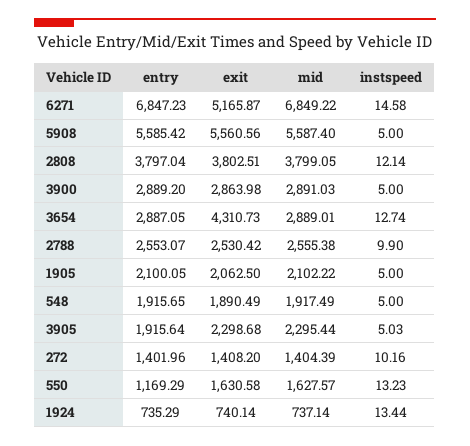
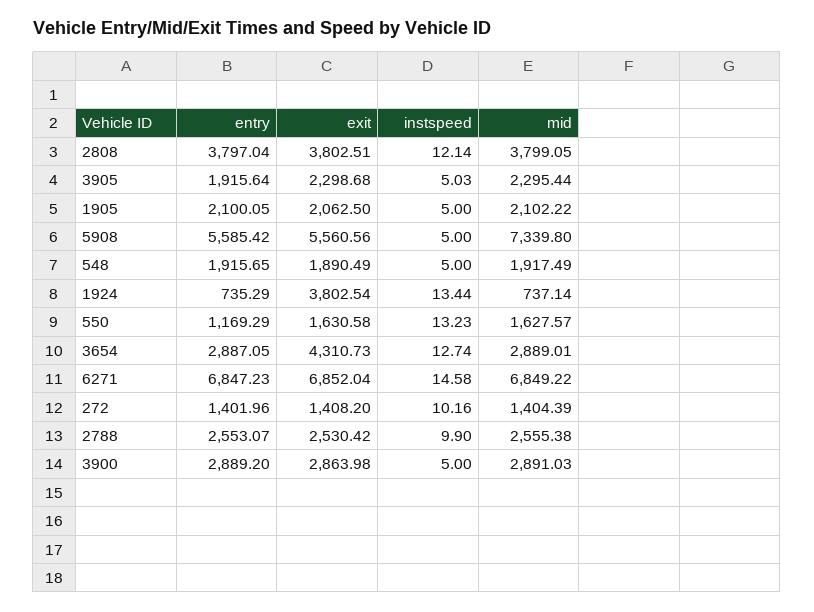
exit, 6271: 5165.87 -> 6852.04
mid, 5908: 5587.4 -> 7339.8
exit, 1924: 740.14 -> 3802.54

